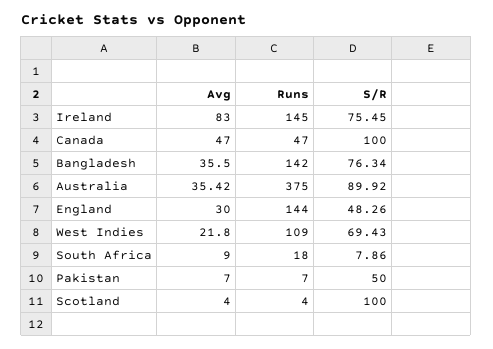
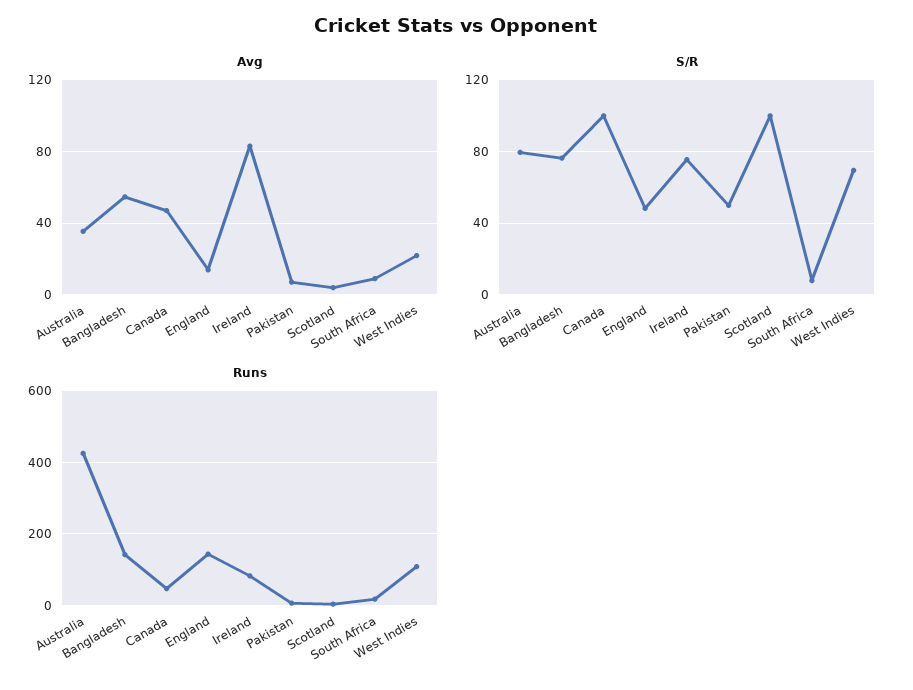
Runs, Ireland: 145 -> 80
Avg, Bangladesh: 35.5 -> 55
Runs, Australia: 375 -> 420
S/R, Australia: 89.92 -> 80
Avg, England: 30 -> 15

